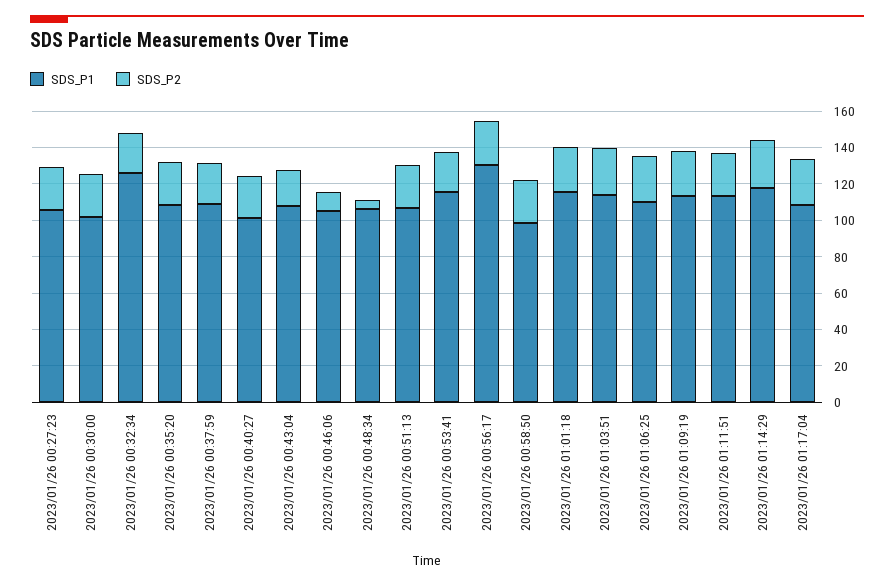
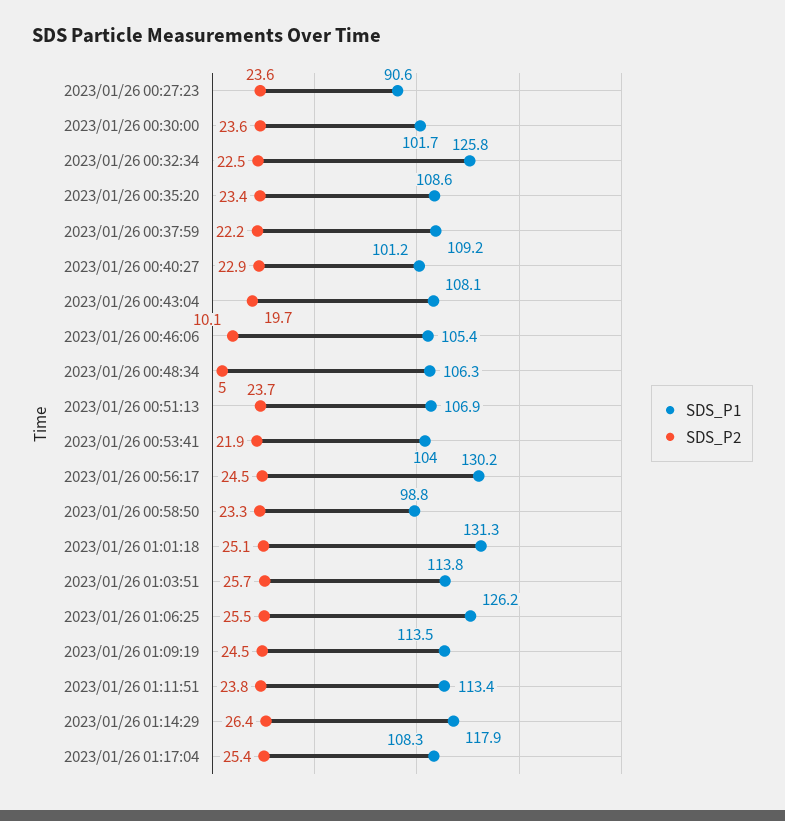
SDS_P1, 2023/01/26 00:27:23: 105 -> 90.6
SDS_P1, 2023/01/26 00:53:41: 115 -> 104
SDS_P1, 2023/01/26 01:01:18: 115 -> 131.3
SDS_P1, 2023/01/26 01:06:25: 110 -> 126.2

